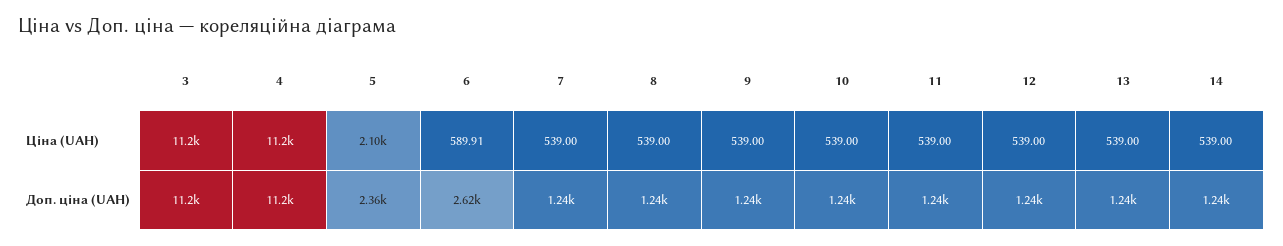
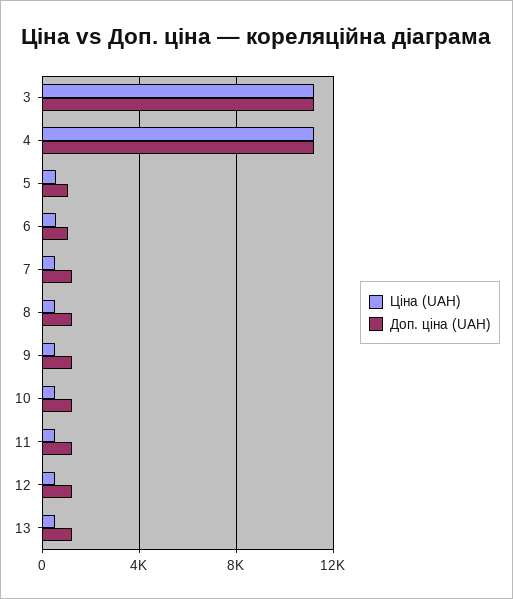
Ціна (UAH), 5: 2100 -> 500
Ціна (UAH), 14: 539 -> none
Доп. ціна (UAH), 5: 2360 -> 1000
Доп. ціна (UAH), 6: 2620 -> 1000
Доп. ціна (UAH), 14: 1240 -> none

